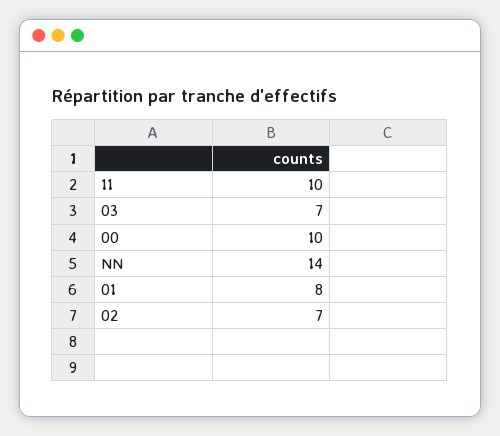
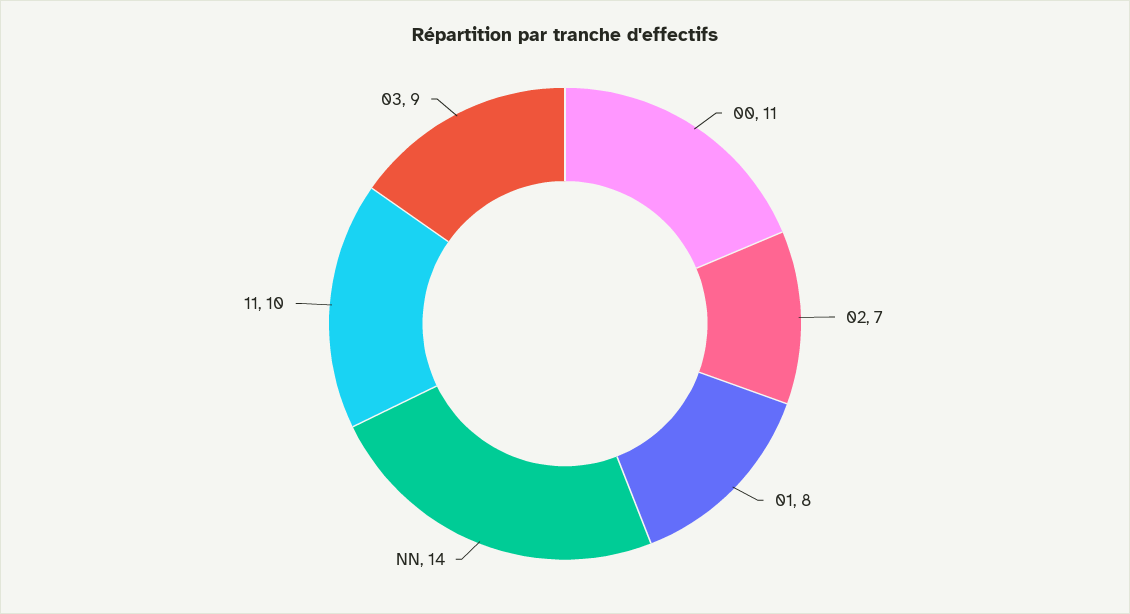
03: 7 -> 9
00: 10 -> 11

